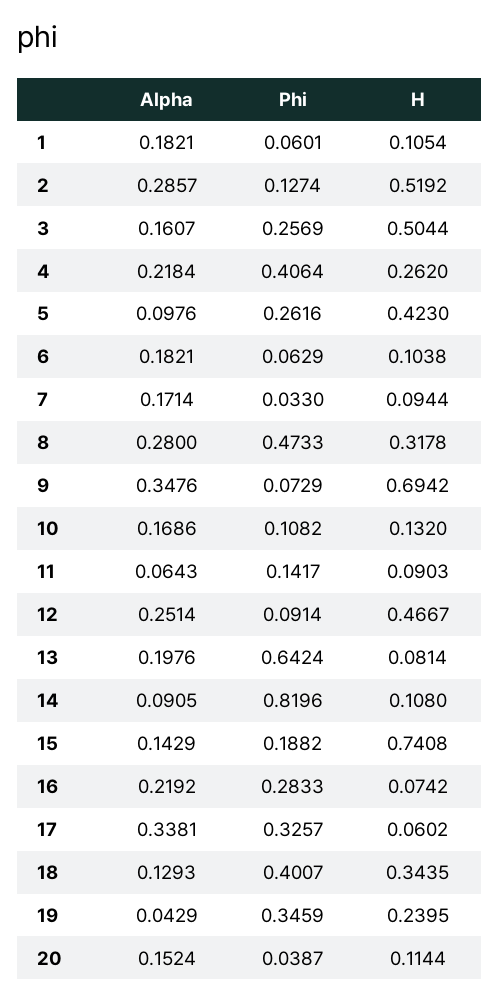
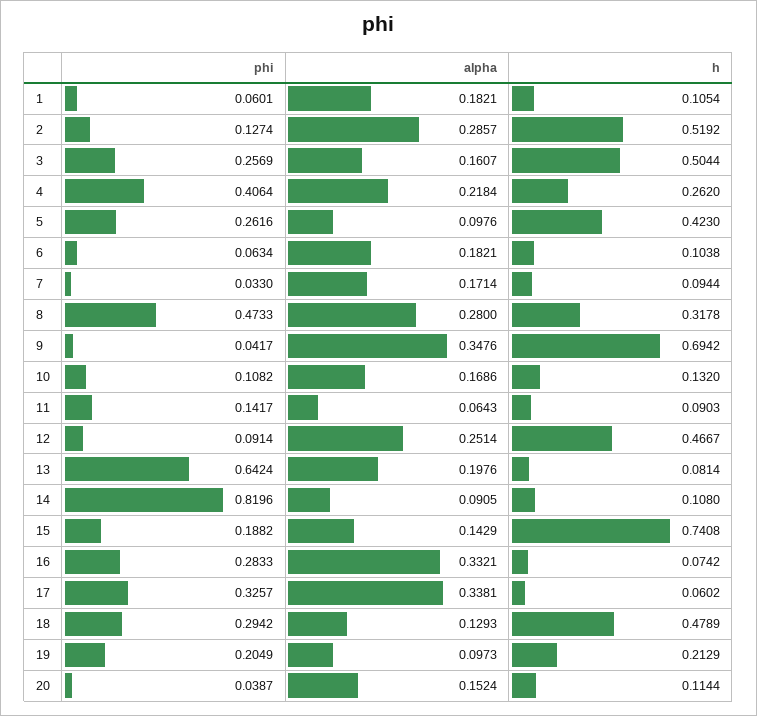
Phi, 6: 0.0629 -> 0.0634
Phi, 9: 0.0729 -> 0.0417
Alpha, 16: 0.2192 -> 0.3321
Phi, 18: 0.4007 -> 0.2942
H, 18: 0.3435 -> 0.4789
Alpha, 19: 0.0429 -> 0.0973
Phi, 19: 0.3459 -> 0.2049
H, 19: 0.2395 -> 0.2129

